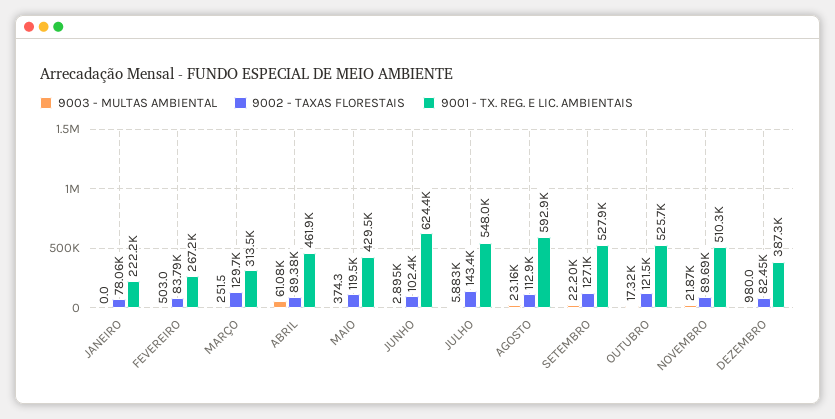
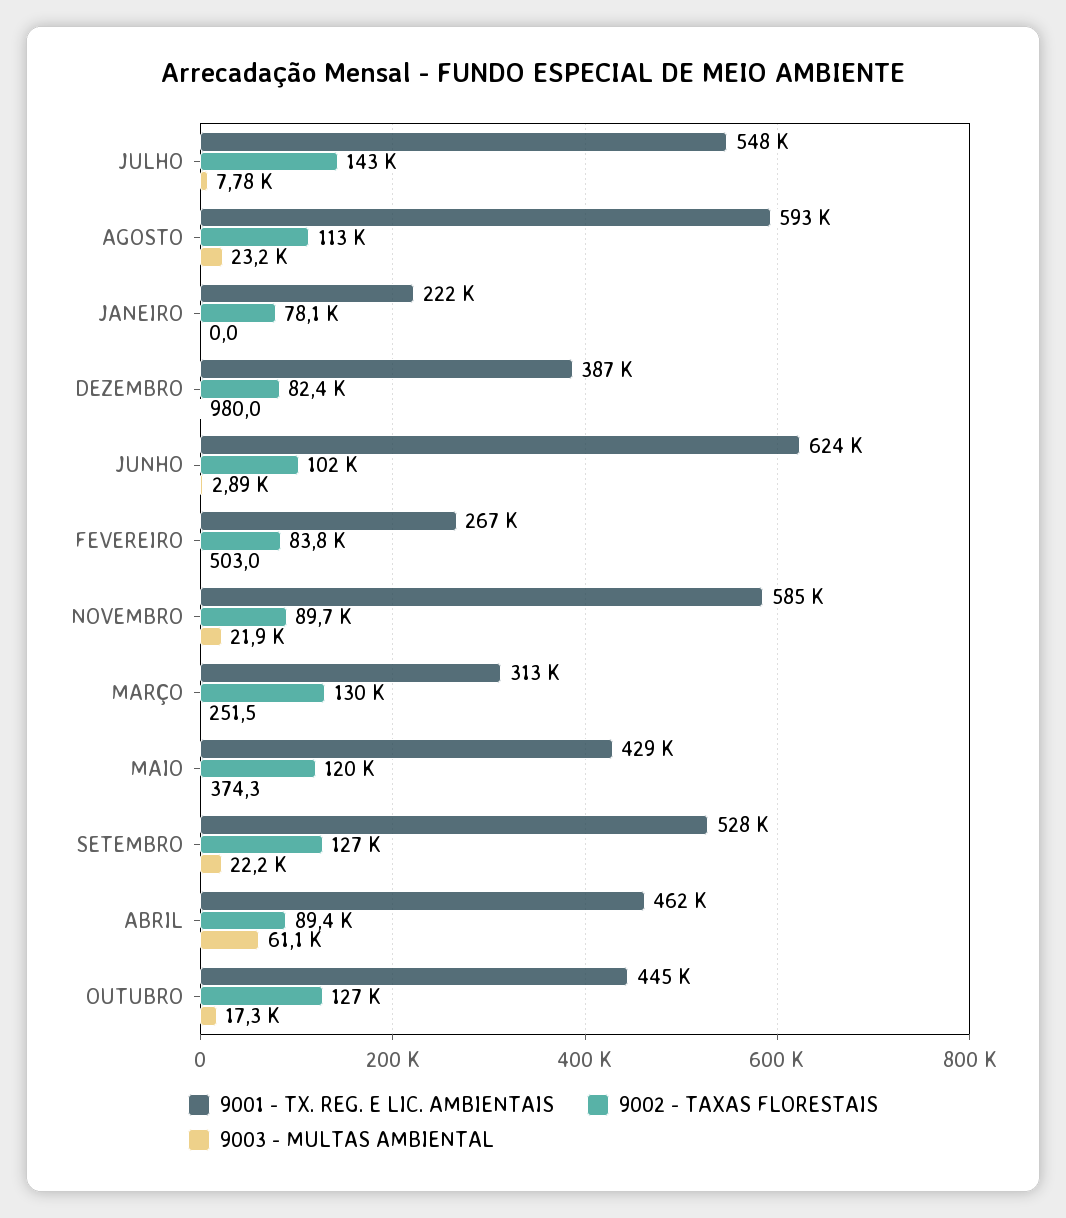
9003 - MULTAS AMBIENTAL, JULHO: 5883 -> 7780
9002 - TAXAS FLORESTAIS, OUTUBRO: 121500 -> 127000
9001 - TX. REG. E LIC. AMBIENTAIS, OUTUBRO: 525700 -> 445000
9001 - TX. REG. E LIC. AMBIENTAIS, NOVEMBRO: 510300 -> 585000

